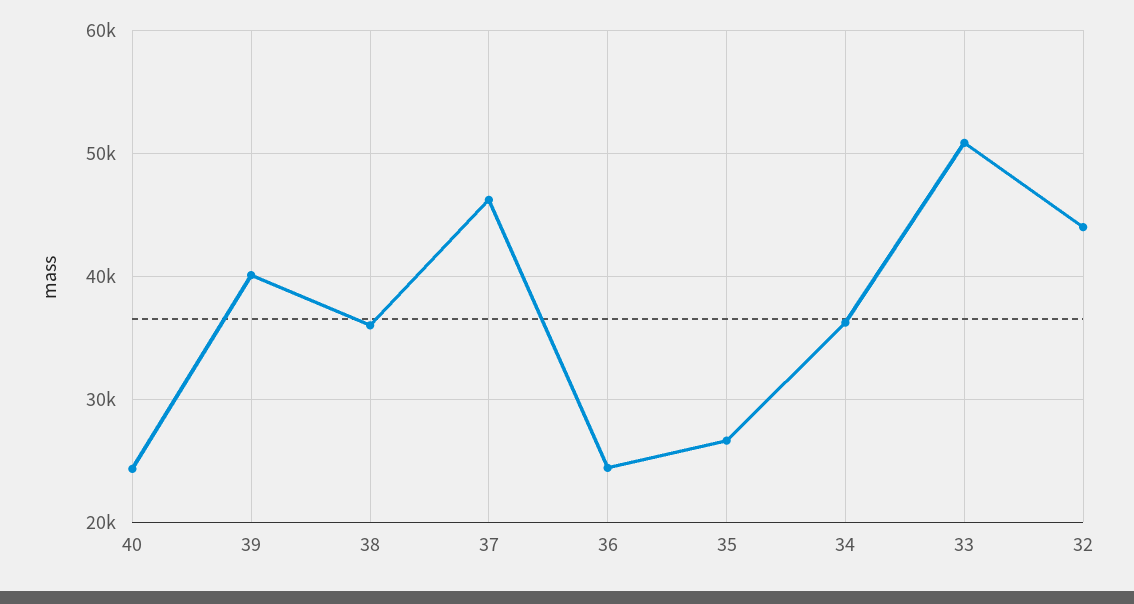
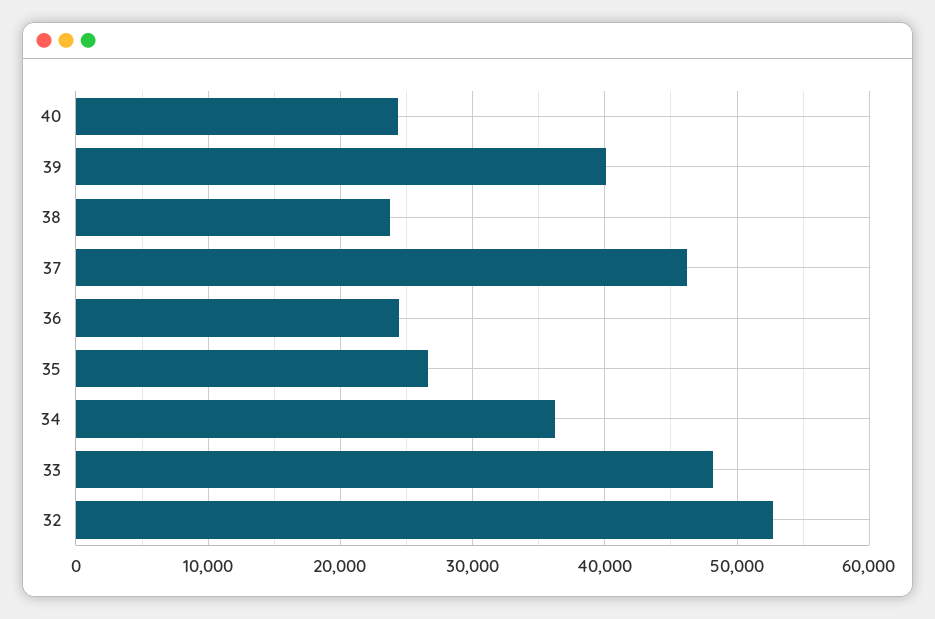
38: 36000 -> 24000
33: 51000 -> 48000
32: 44000 -> 53000

